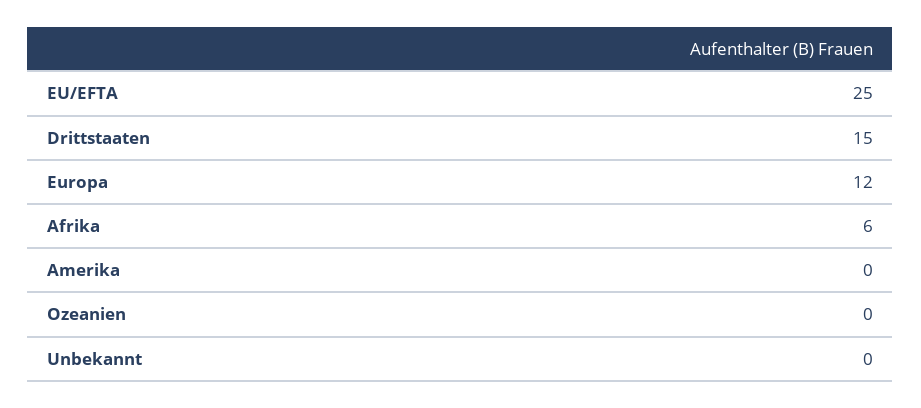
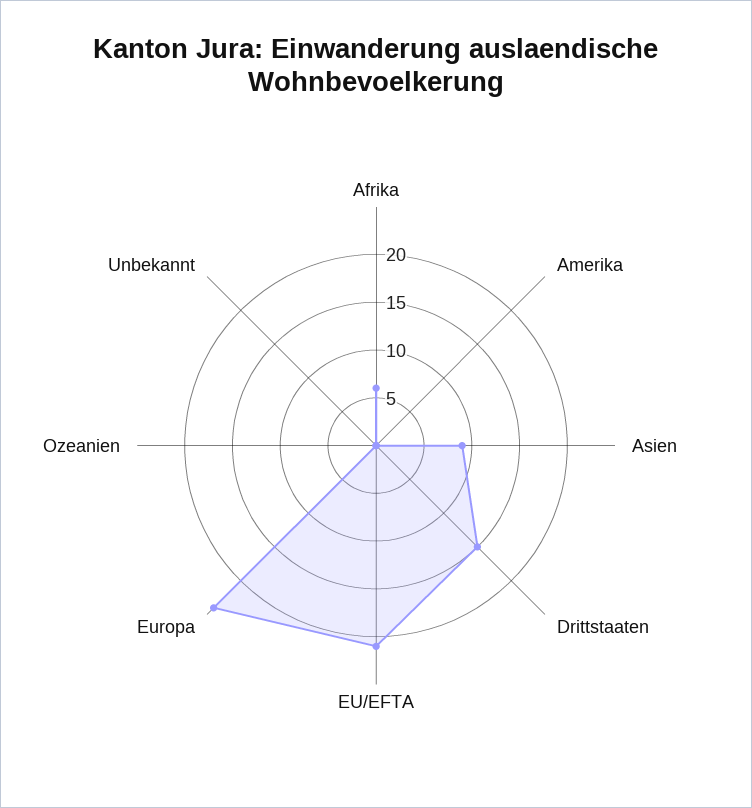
EU/EFTA: 25 -> 21
Europa: 12 -> 24
Asien: none -> 9

